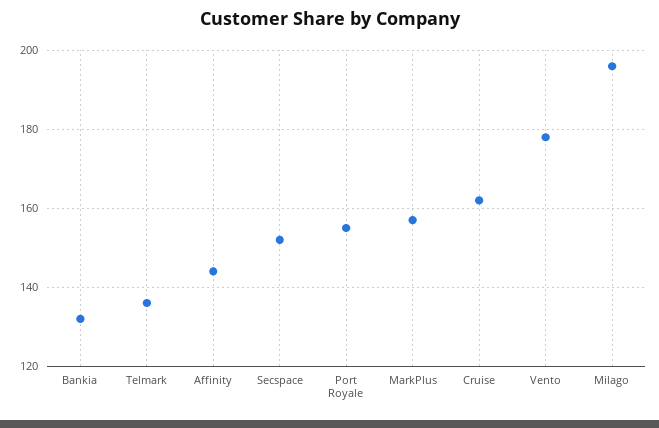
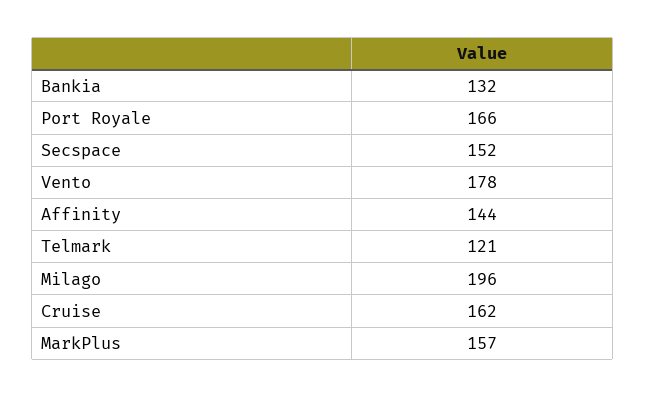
Telmark: 135 -> 121
Port Royale: 155 -> 166

